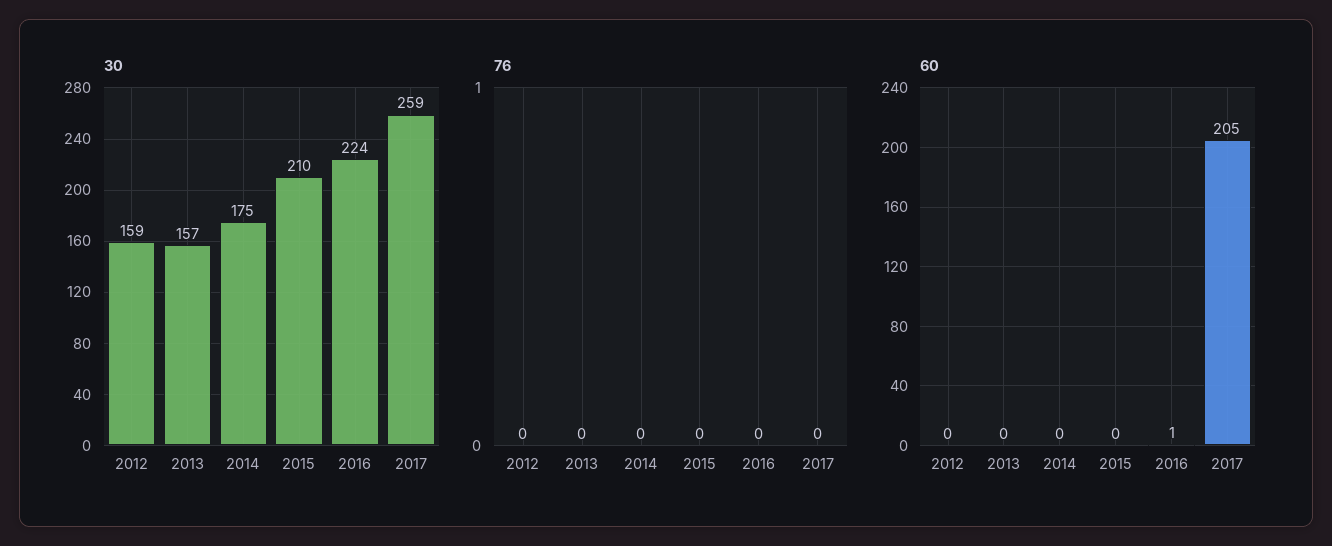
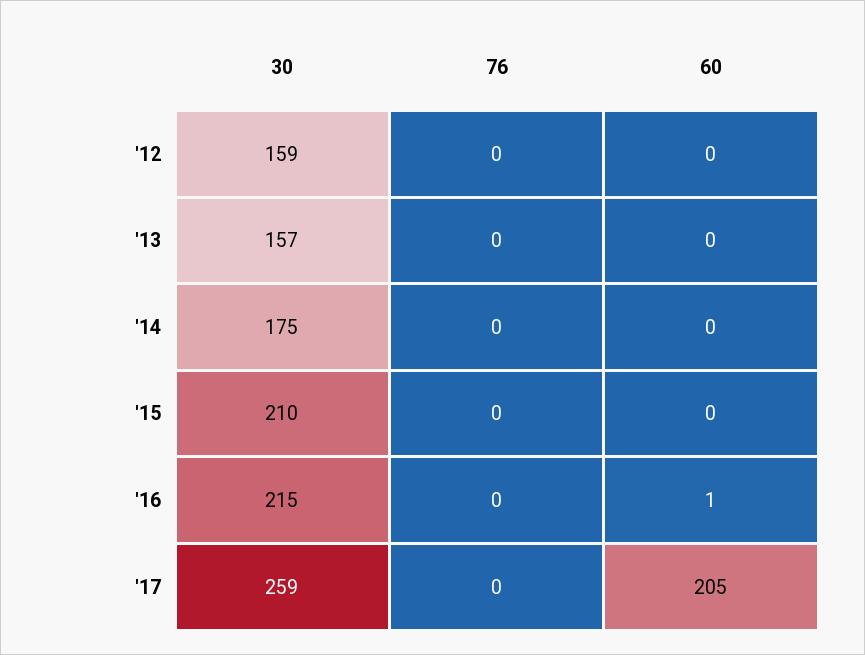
30, 2016: 224 -> 215

